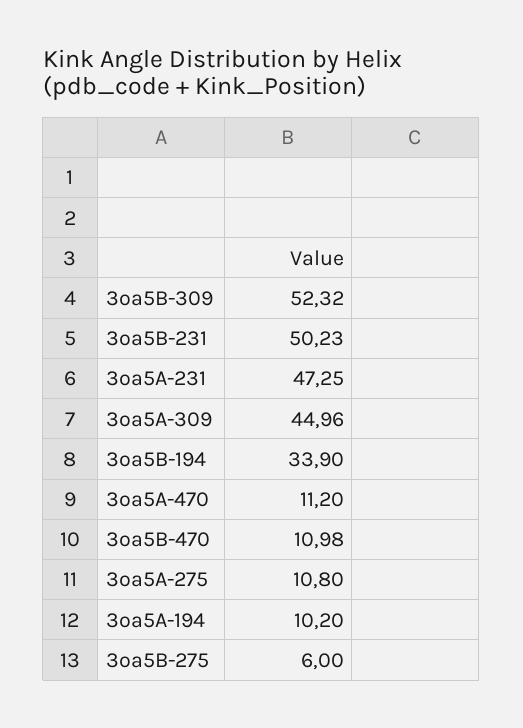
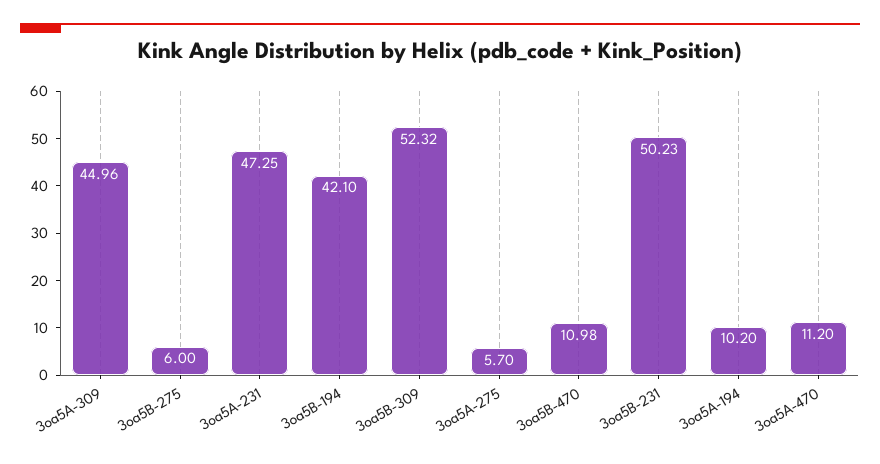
3oa5B-194: 33.9 -> 42.1
3oa5A-275: 10.8 -> 5.7

